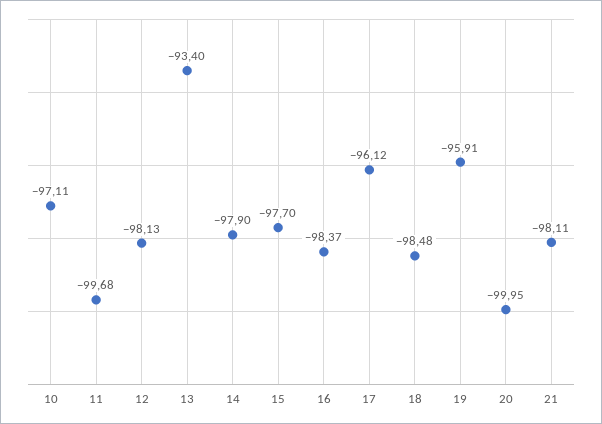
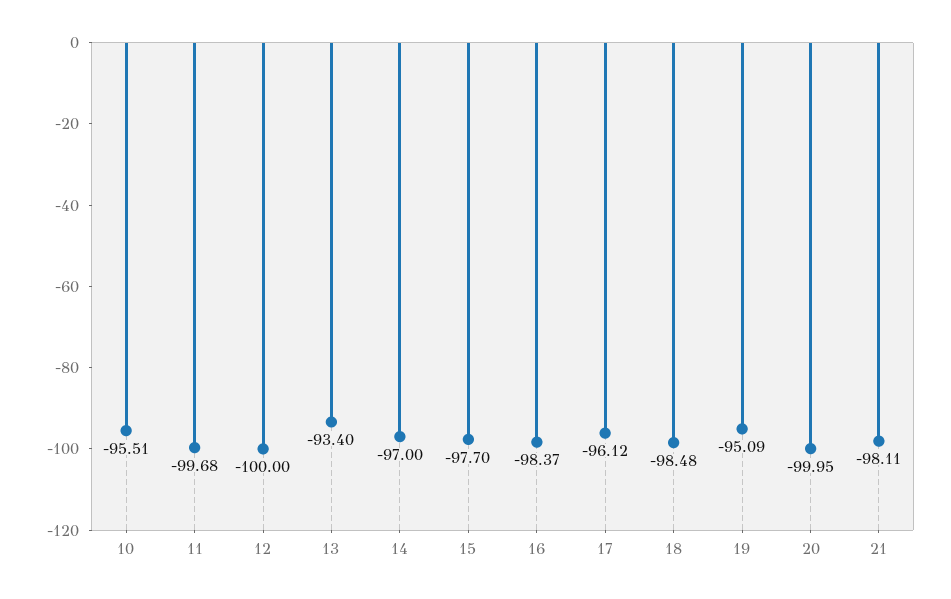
10: -97.11 -> -95.51
12: -98.13 -> -100
14: -97.9 -> -97
19: -95.91 -> -95.09

